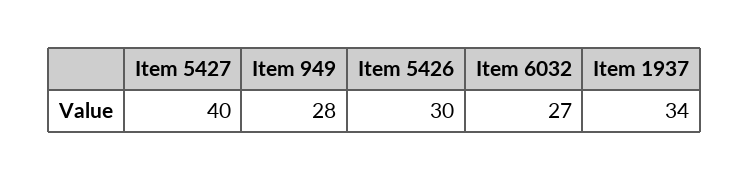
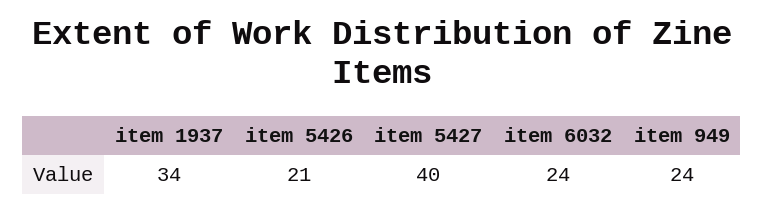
Item 949: 28 -> 24
Item 5426: 30 -> 21
Item 6032: 27 -> 24

